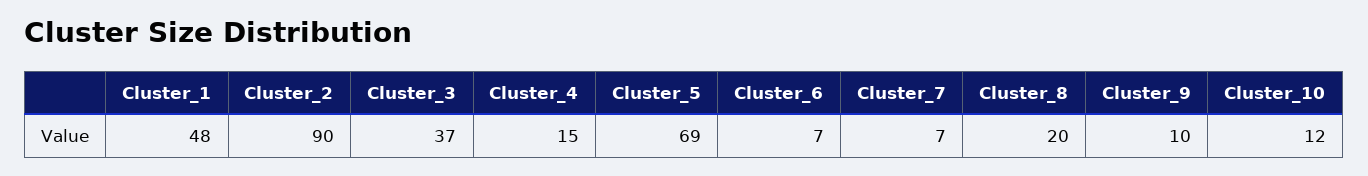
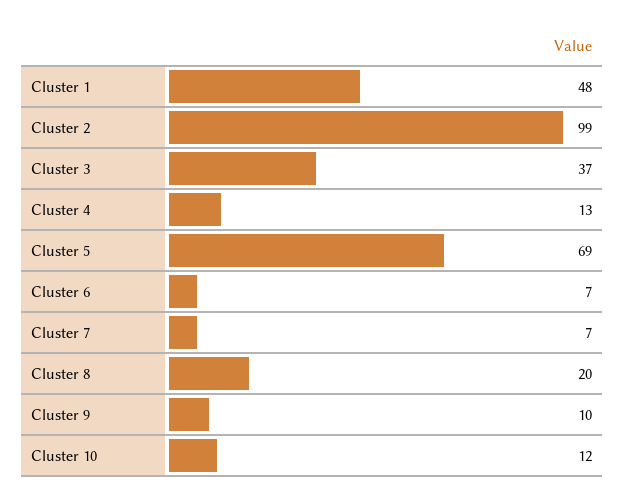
Cluster_2: 90 -> 99
Cluster_4: 15 -> 13

